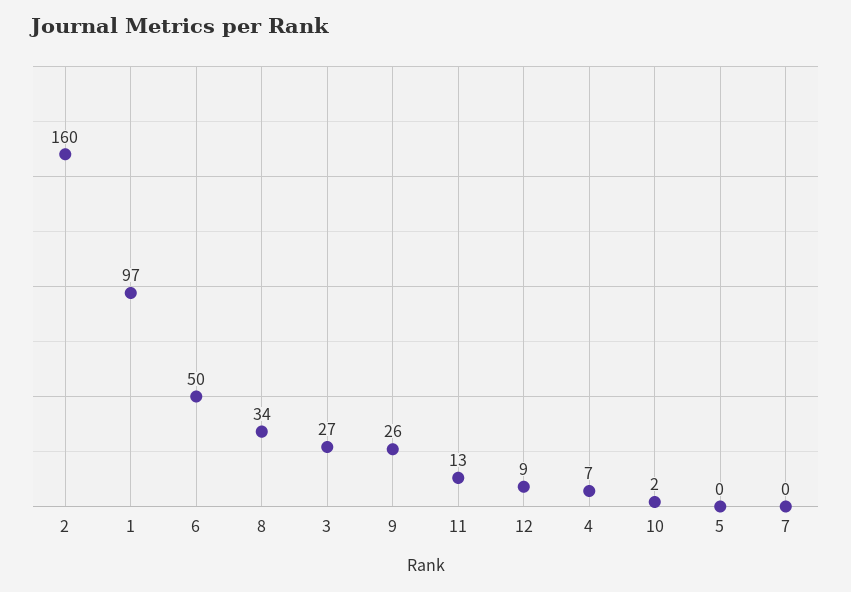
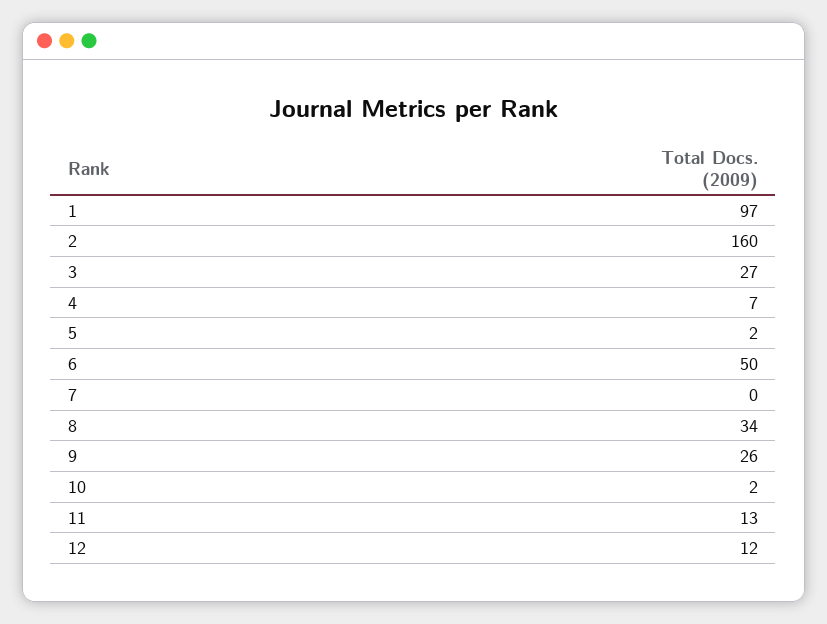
12: 9 -> 12
5: 0 -> 2

